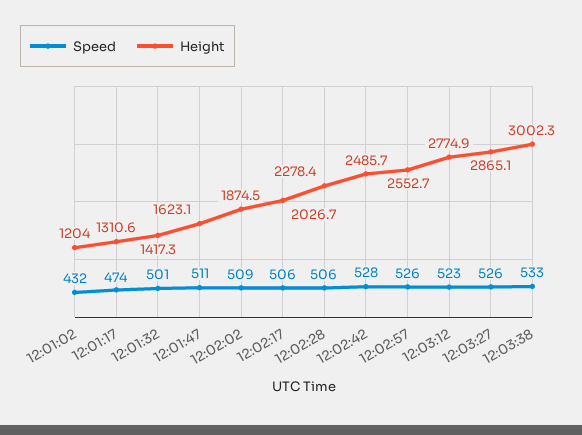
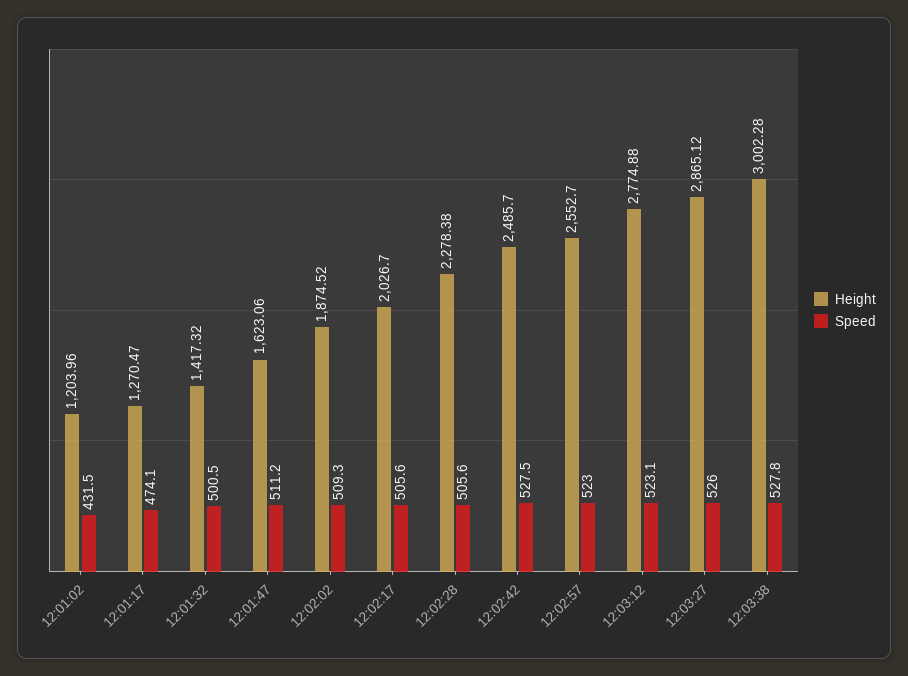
Height, 12:01:17: 1310.6 -> 1270.47
Speed, 12:02:57: 526 -> 523
Speed, 12:03:38: 533 -> 527.8

